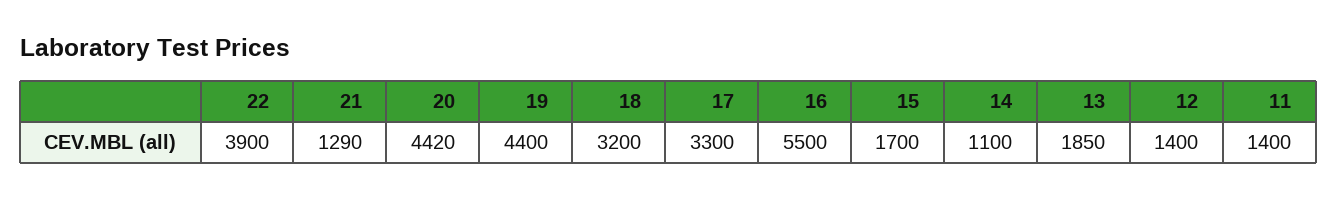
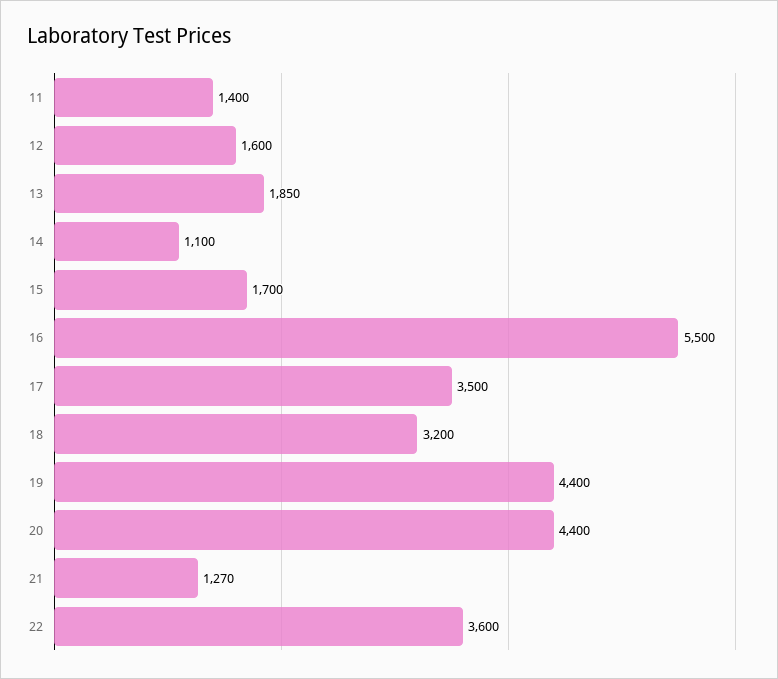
22: 3900 -> 3600
21: 1290 -> 1270
20: 4420 -> 4400
17: 3300 -> 3500
12: 1400 -> 1600

